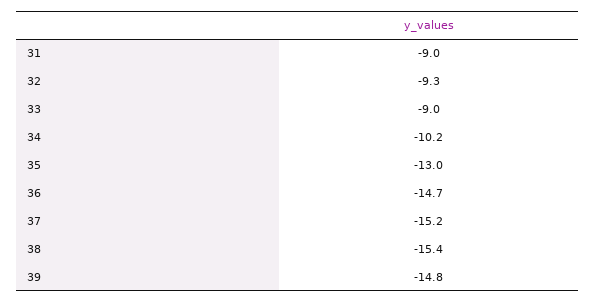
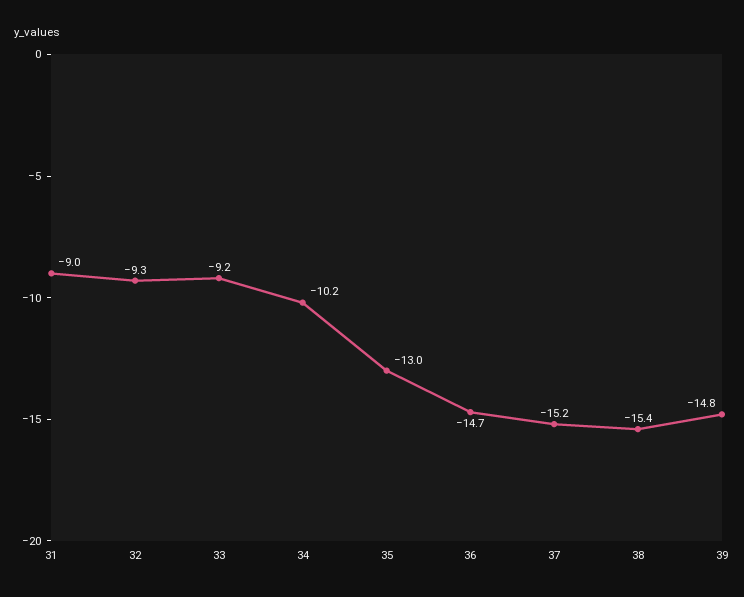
33: -9 -> -9.2

